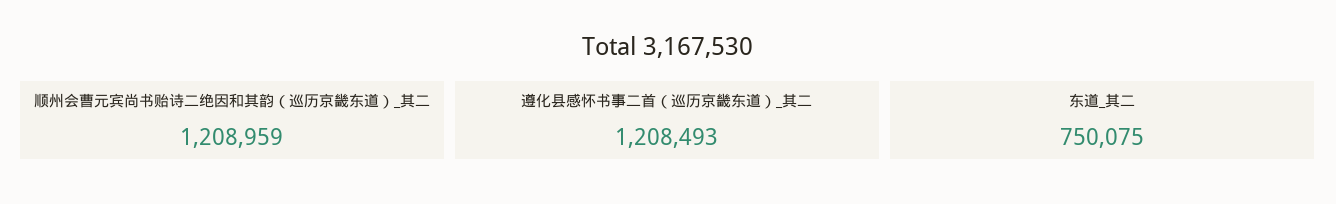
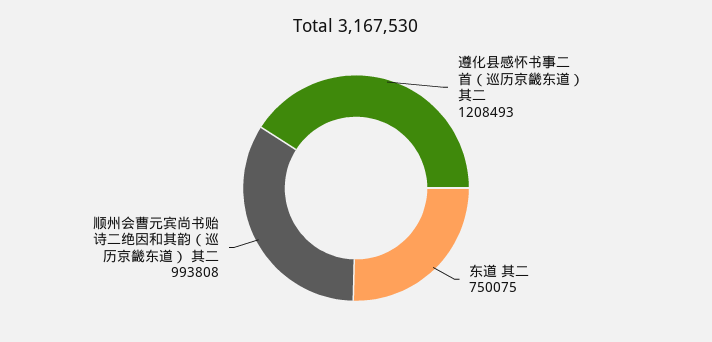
顺州会曹元宾尚书贻诗二绝因和其韵（巡历京畿东道）_其二: 1208959 -> 993808

